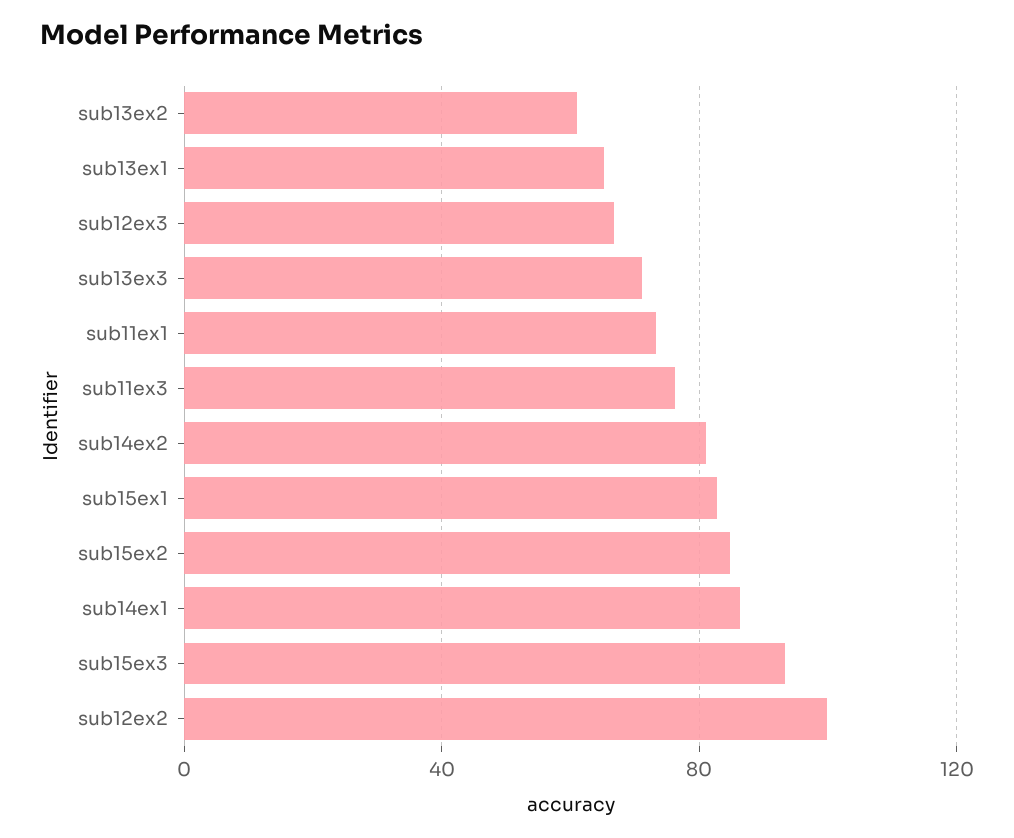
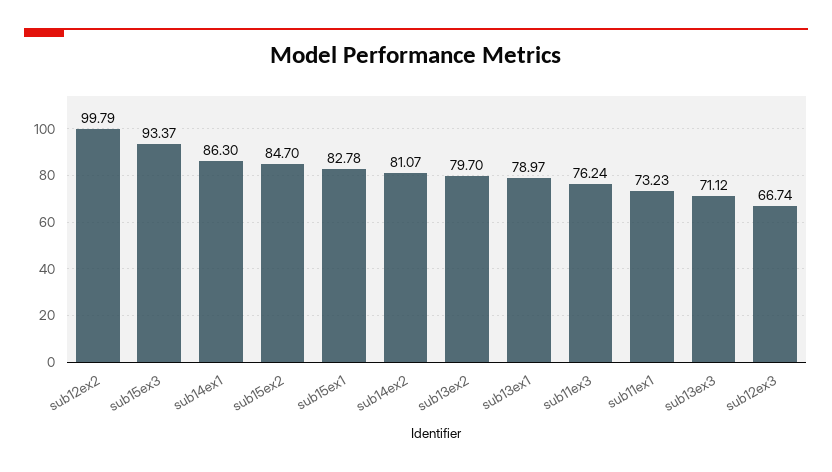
sub13ex2: 60 -> 79.7
sub13ex1: 65 -> 78.97

